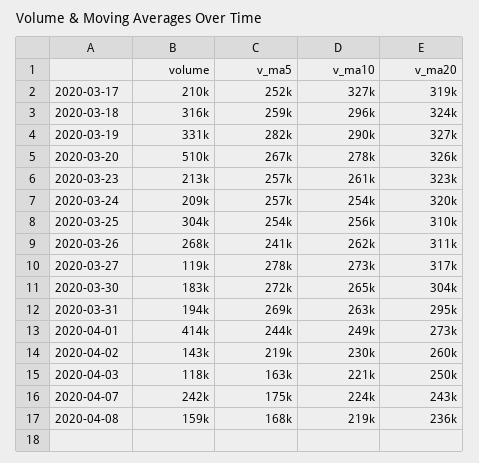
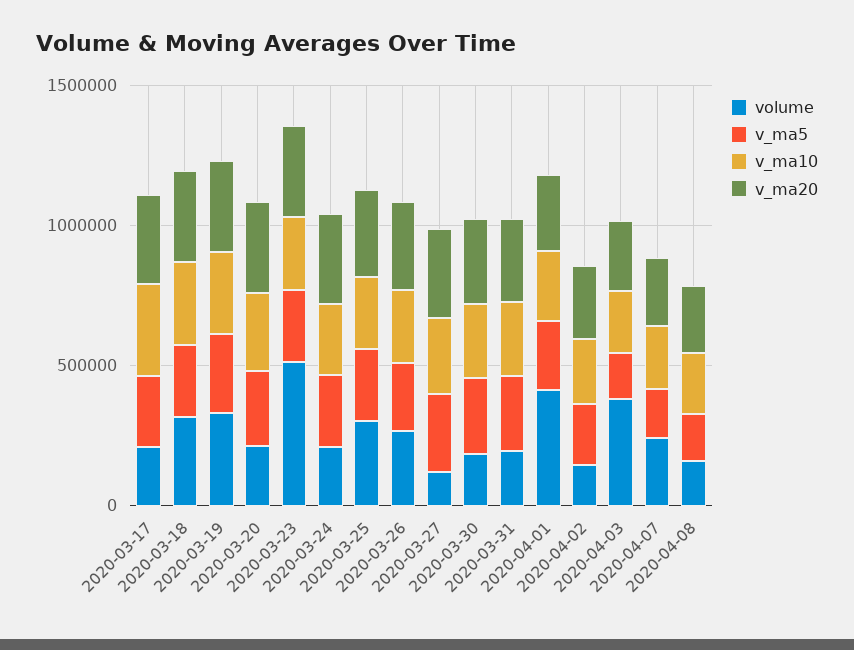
volume, 2020-03-20: 510000 -> 200000
volume, 2020-03-23: 213000 -> 500000
volume, 2020-04-03: 118000 -> 400000

